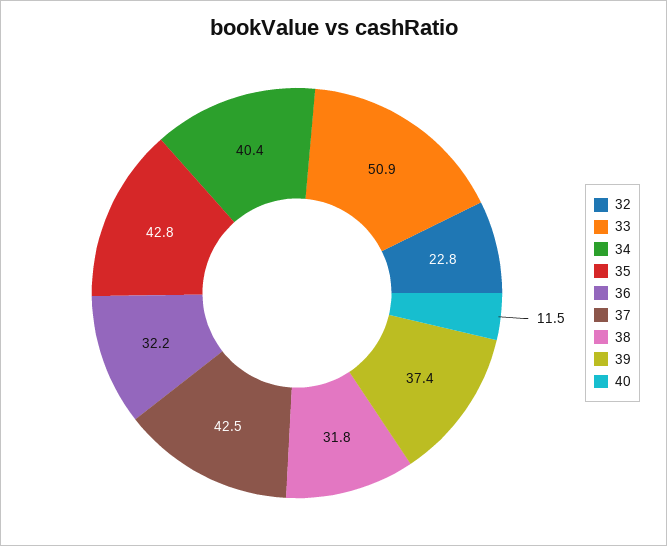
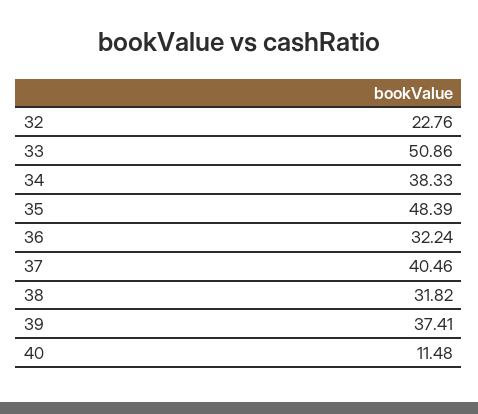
34: 40.4 -> 38.33
35: 42.8 -> 48.39
37: 42.5 -> 40.46

